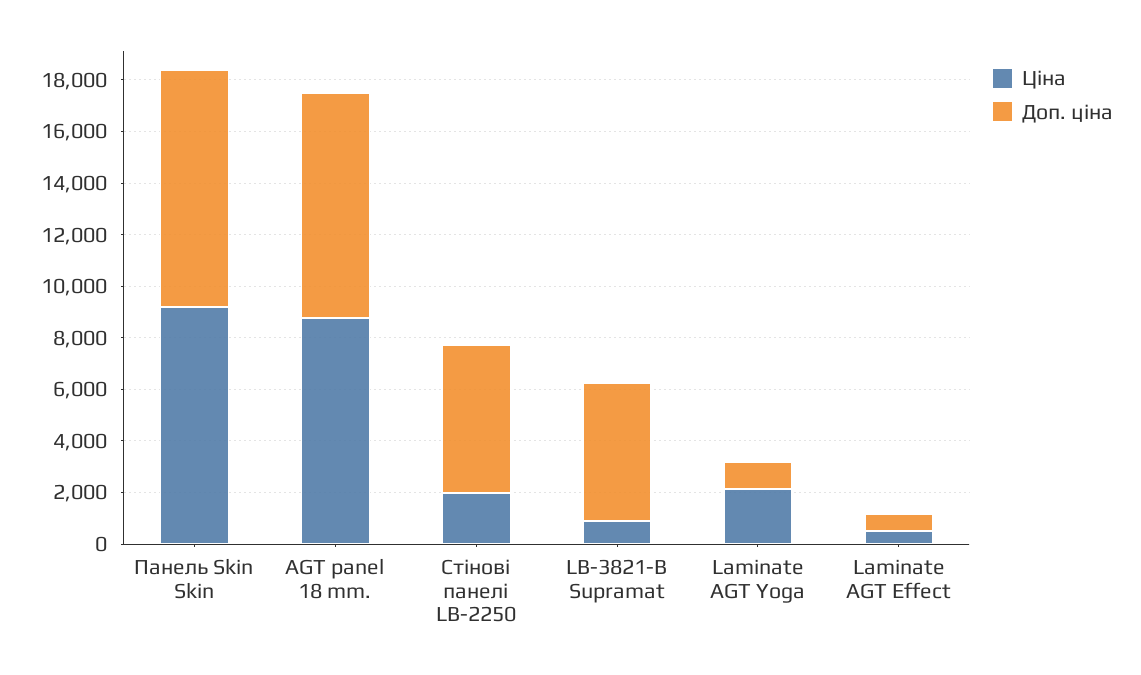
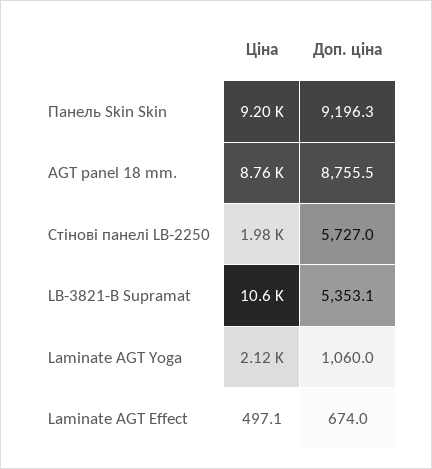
Ціна, LB-3821-В Supramat: 1000 -> 10600

